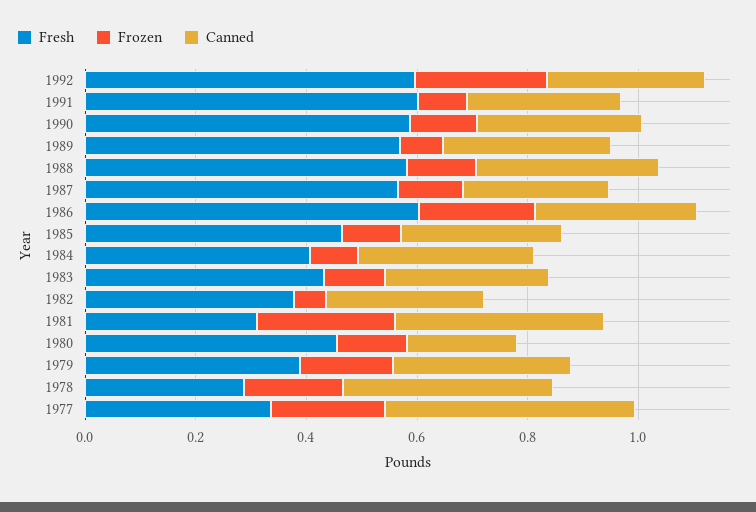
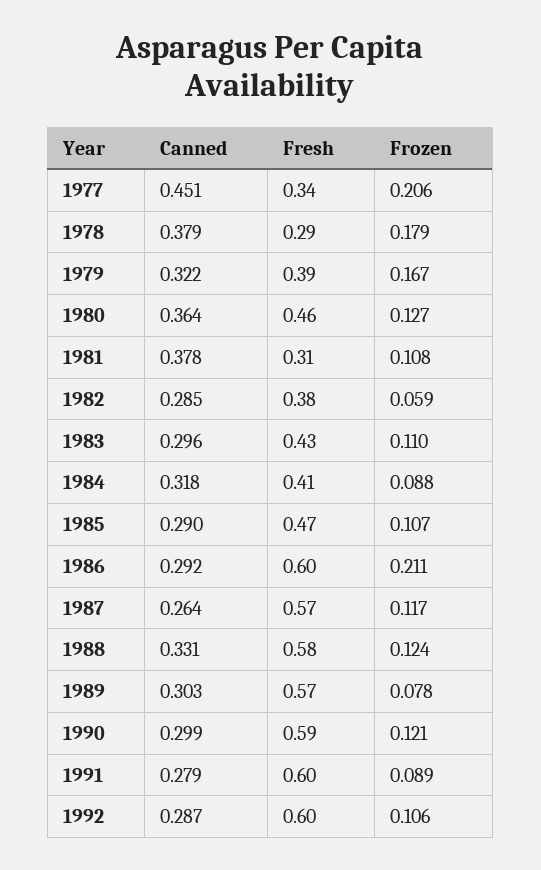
Frozen, 1992: 0.25 -> 0.106
Frozen, 1981: 0.25 -> 0.108
Canned, 1980: 0.2 -> 0.364

